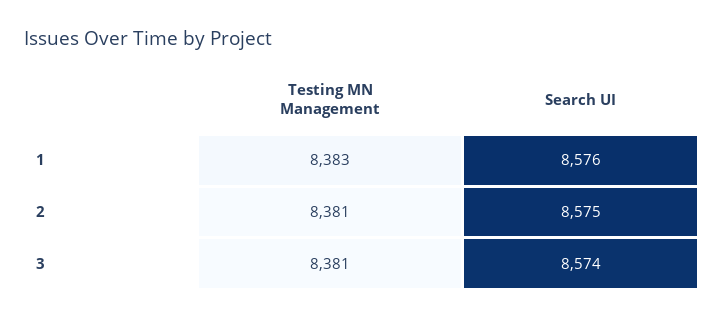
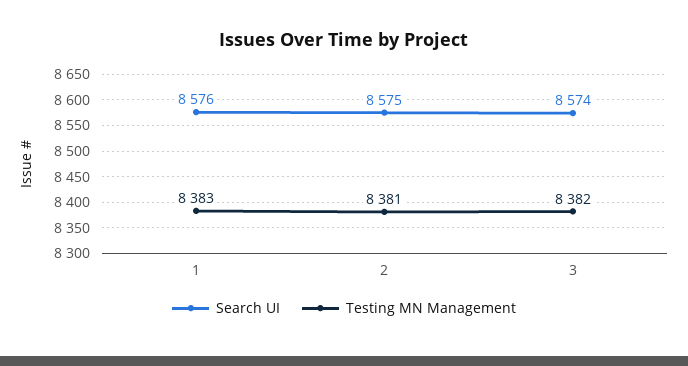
Testing MN Management, 3: 8381 -> 8382

